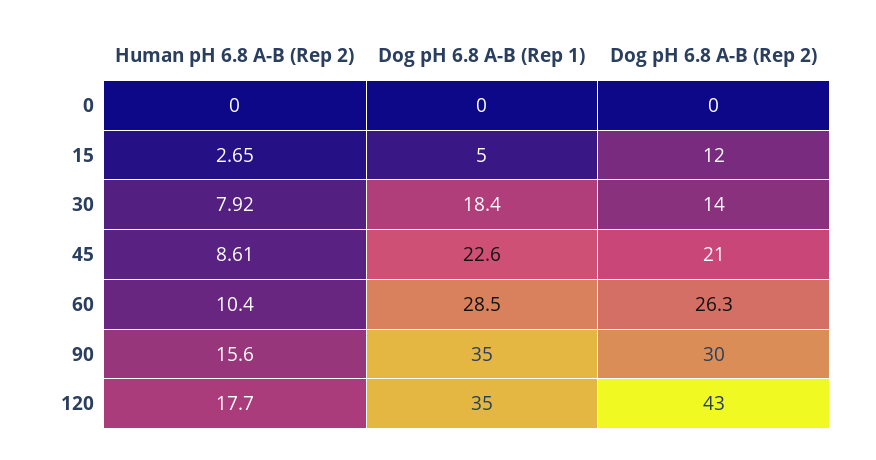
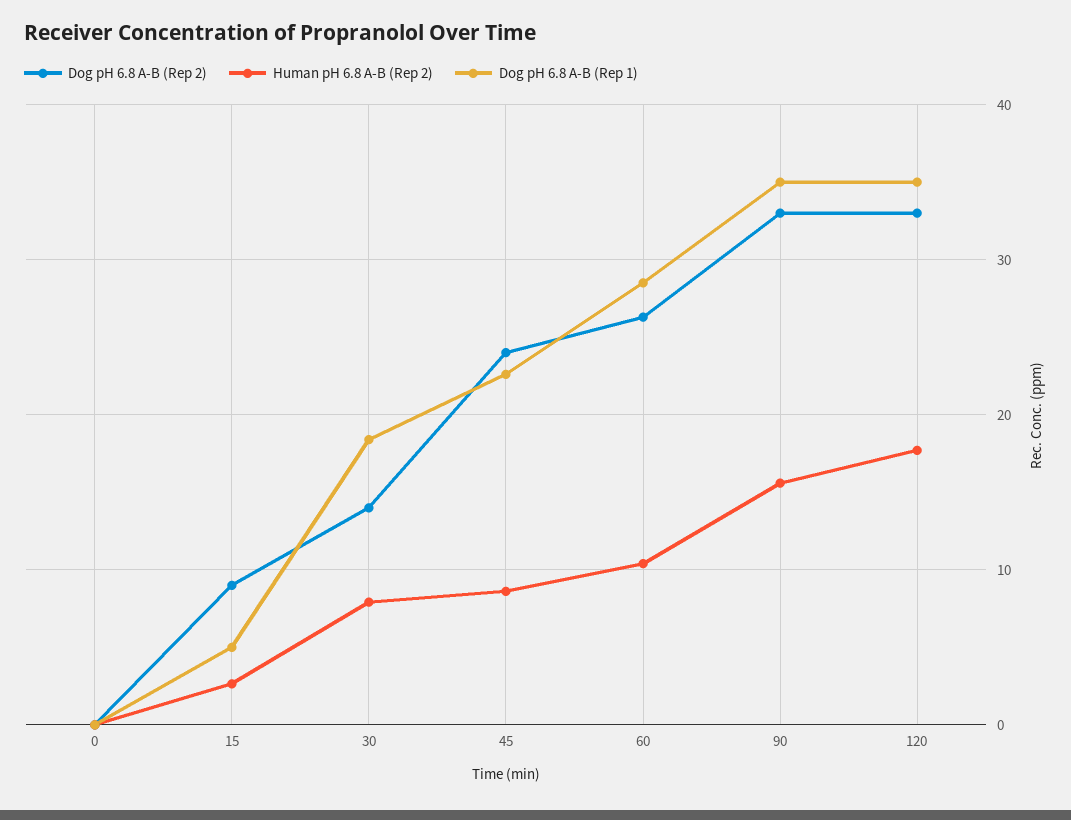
Dog pH 6.8 A-B (Rep 2), 15: 12 -> 9
Dog pH 6.8 A-B (Rep 2), 45: 21 -> 24
Dog pH 6.8 A-B (Rep 2), 90: 30 -> 33
Dog pH 6.8 A-B (Rep 2), 120: 43 -> 33

